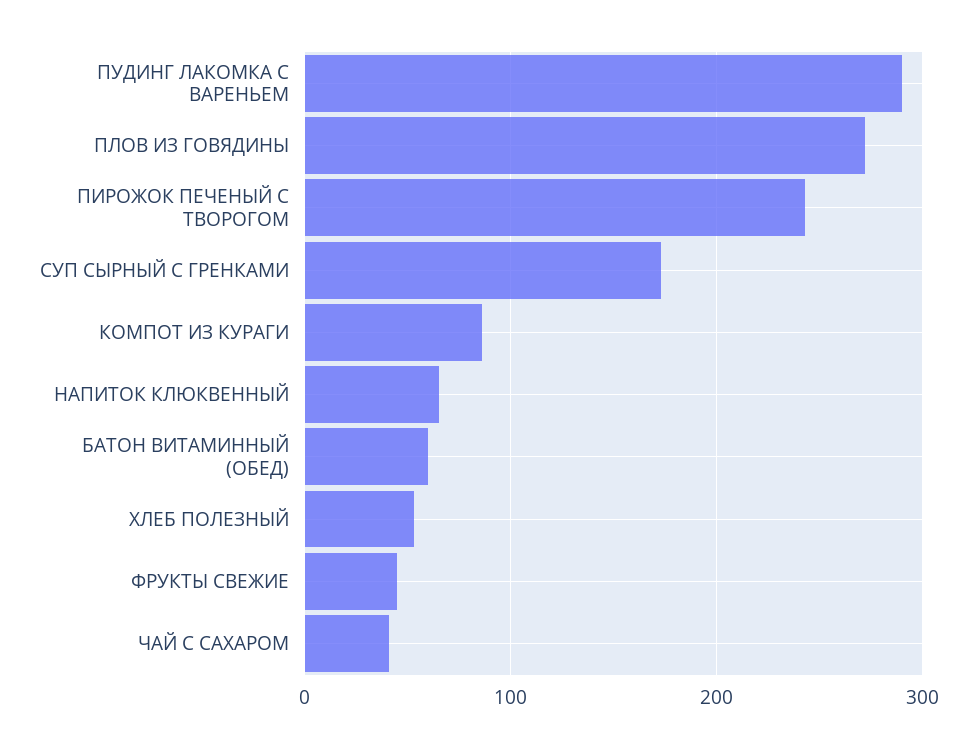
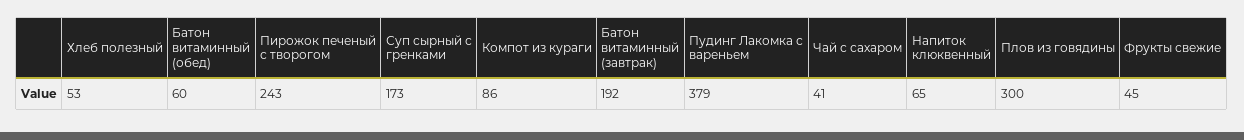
ПУДИНГ ЛАКОМКА С ВАРЕНЬЕМ: 290 -> 379
ПЛОВ ИЗ ГОВЯДИНЫ: 270 -> 300
Батон витаминный (завтрак): none -> 192

